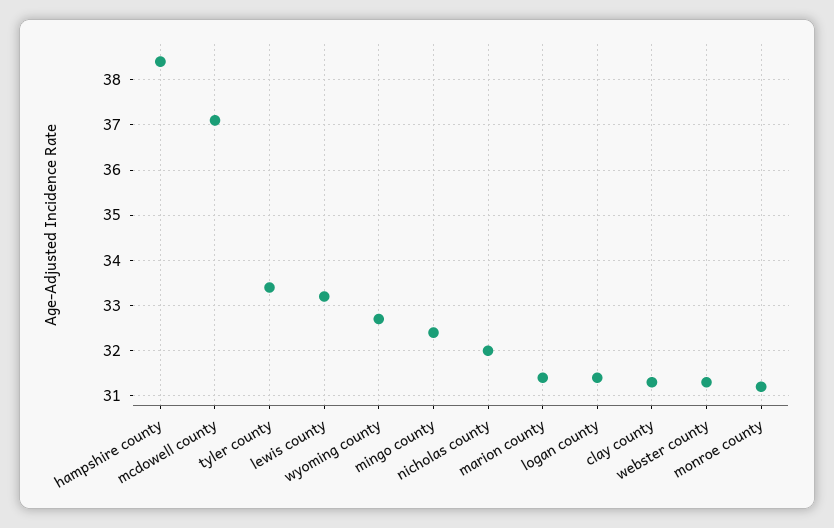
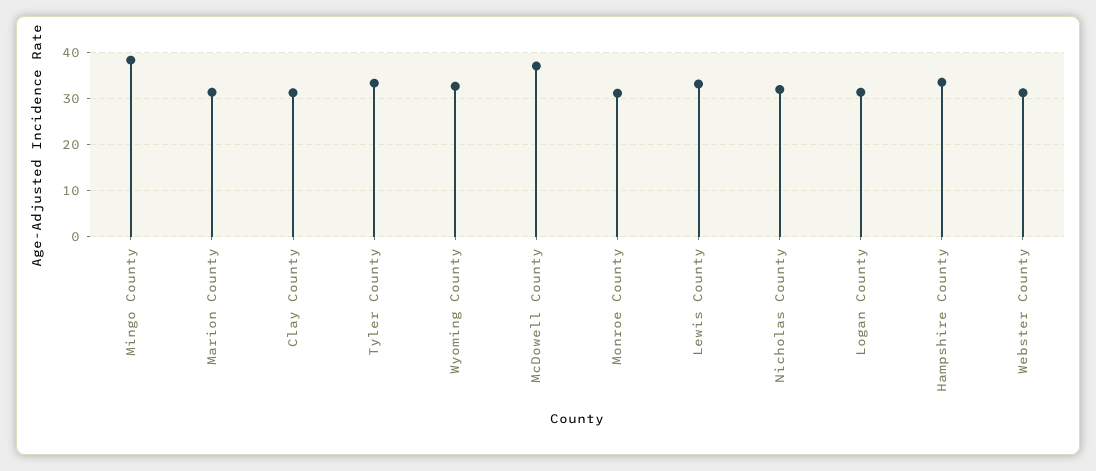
hampshire county: 38.5 -> 34
mingo county: 32.5 -> 38

